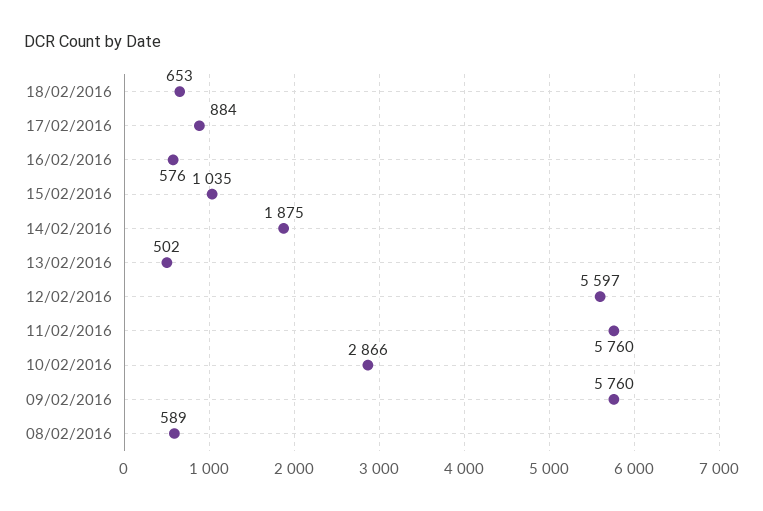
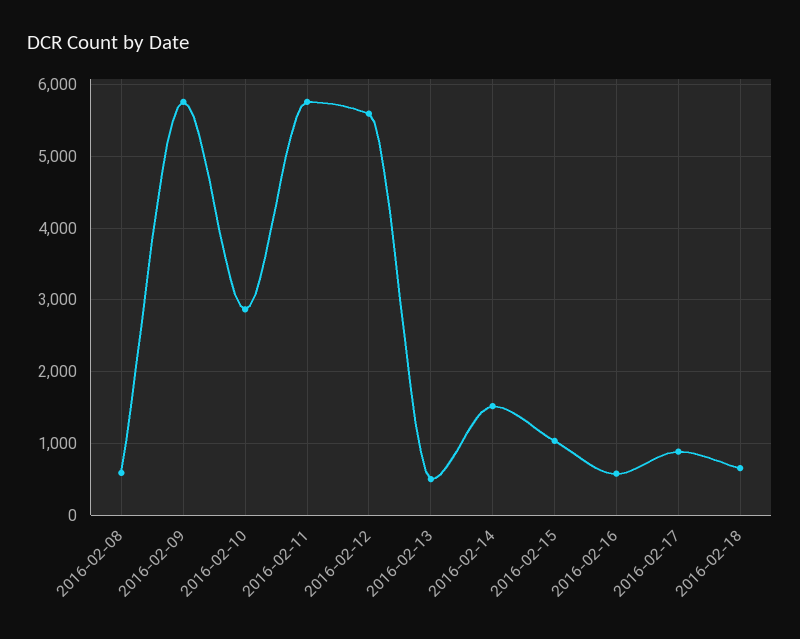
14/02/2016: 1875 -> 1500

